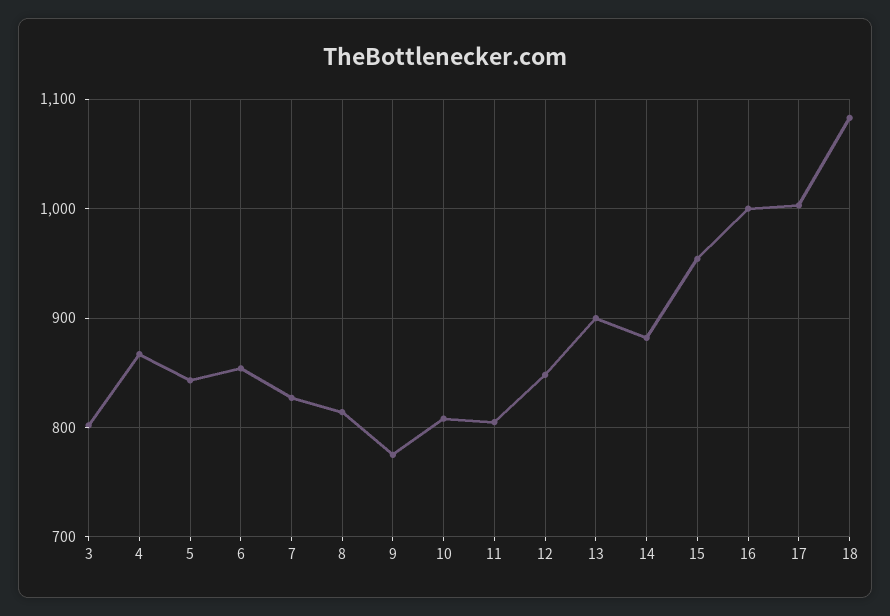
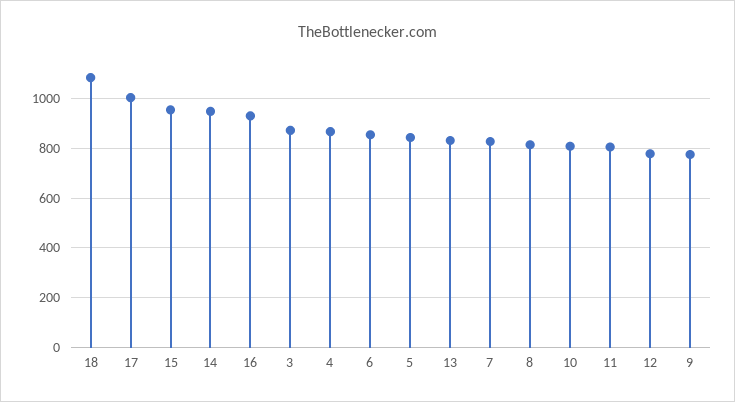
3: 800 -> 875
12: 850 -> 775
13: 900 -> 825
14: 880 -> 950
16: 1000 -> 925

